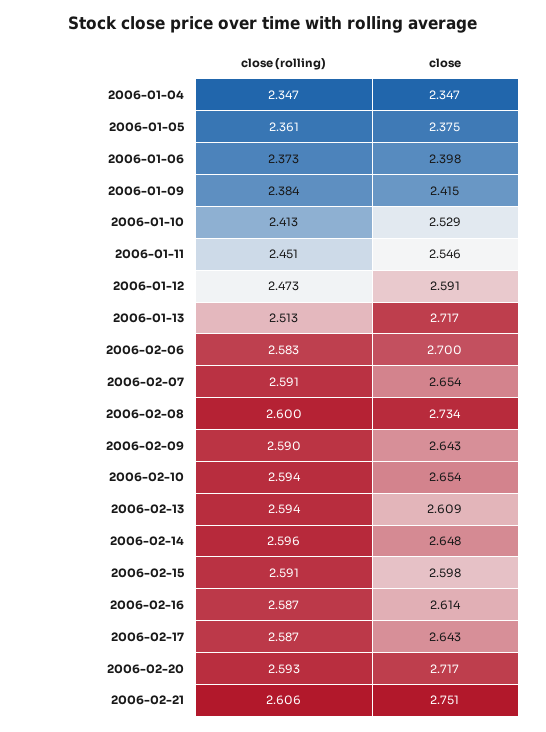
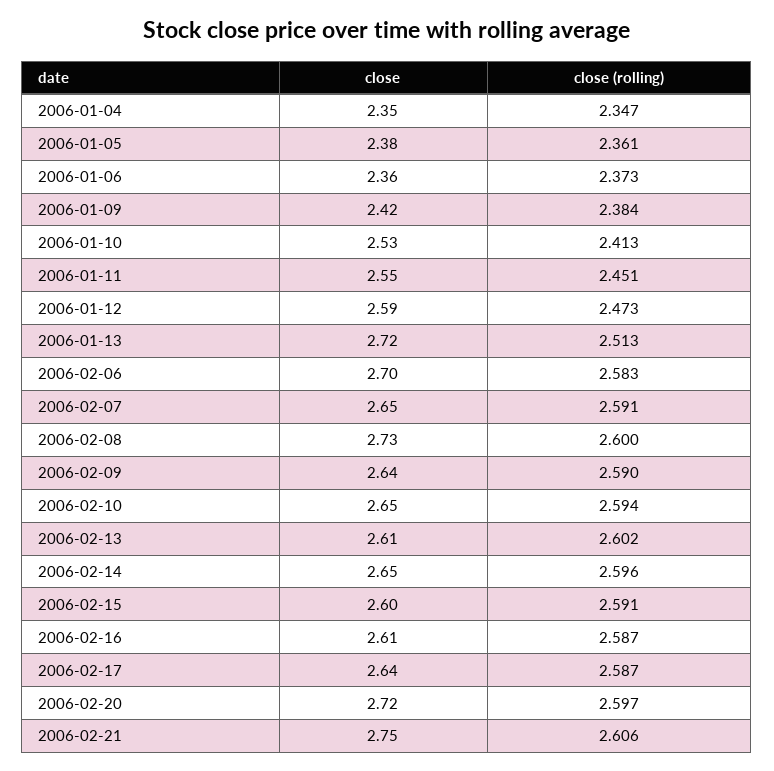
close, 2006-01-06: 2.398 -> 2.36
close (rolling), 2006-02-13: 2.594 -> 2.602
close (rolling), 2006-02-20: 2.593 -> 2.597

